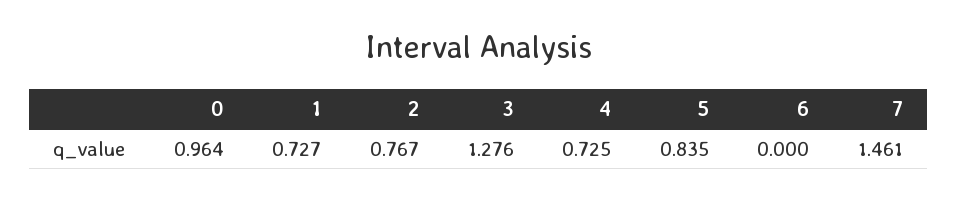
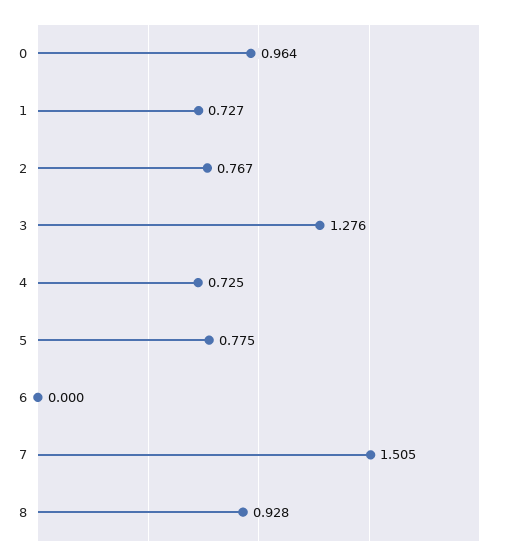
5: 0.835 -> 0.775
7: 1.461 -> 1.505
8: none -> 0.928

